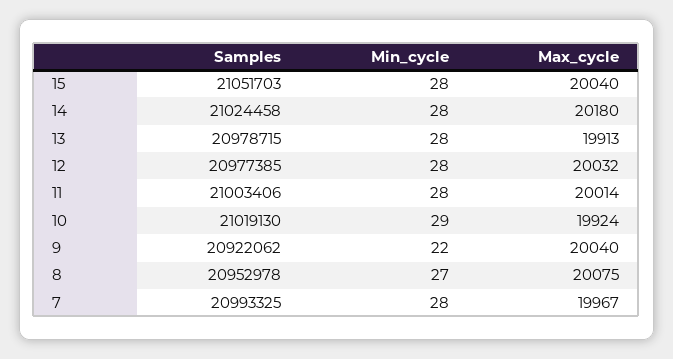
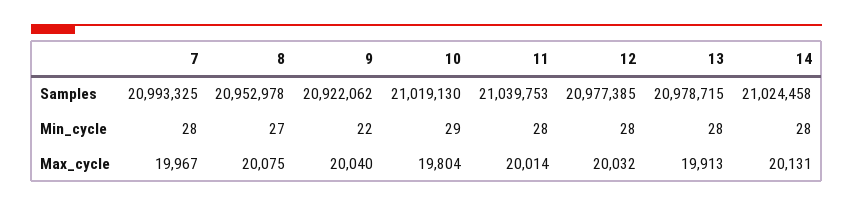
Samples, 15: 21051703 -> none
Min_cycle, 15: 28 -> none
Max_cycle, 15: 20040 -> none
Max_cycle, 14: 20180 -> 20131
Samples, 11: 21003406 -> 21039753
Max_cycle, 10: 19924 -> 19804

